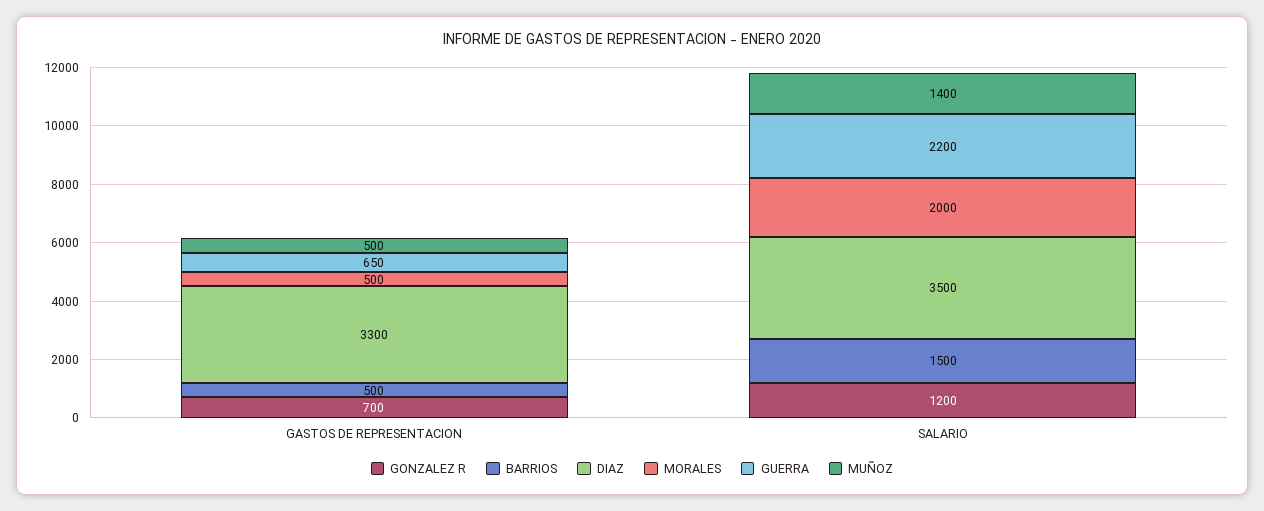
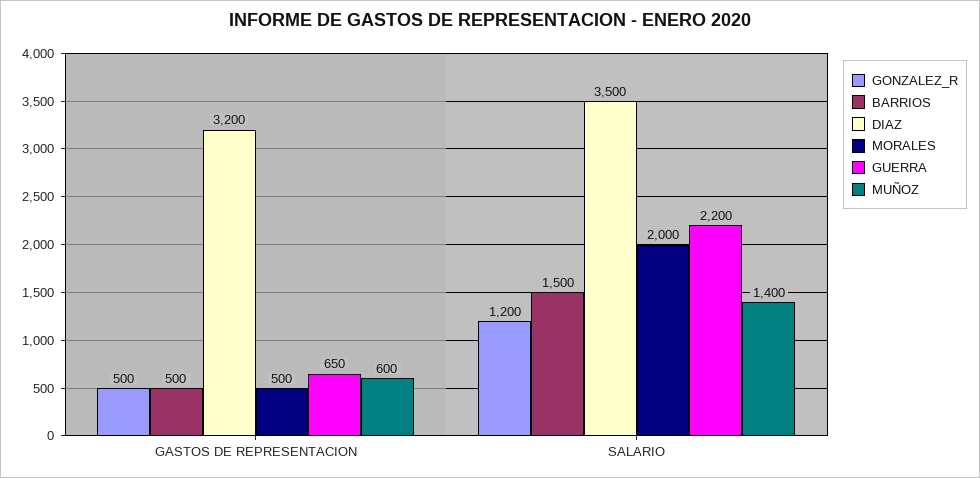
GONZALEZ R, GASTOS DE REPRESENTACION: 700 -> 500
DIAZ, GASTOS DE REPRESENTACION: 3300 -> 3200
MUÑOZ, GASTOS DE REPRESENTACION: 500 -> 600

